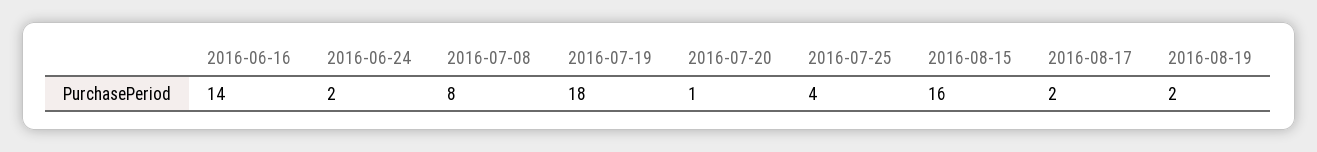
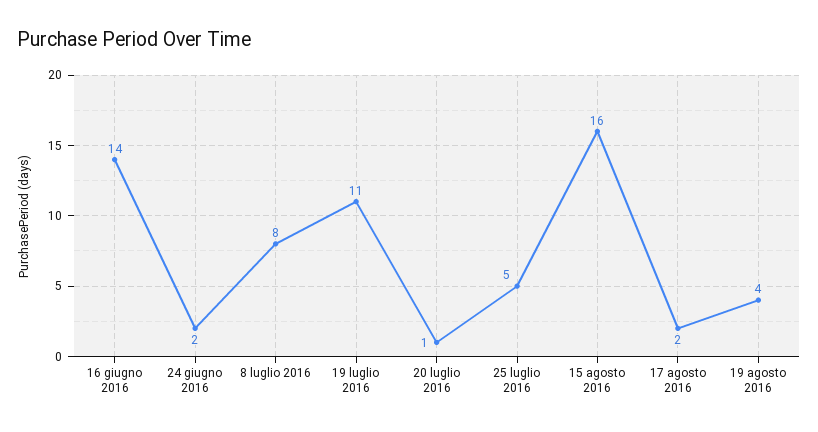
2016-07-19: 18 -> 11
2016-07-25: 4 -> 5
2016-08-19: 2 -> 4

